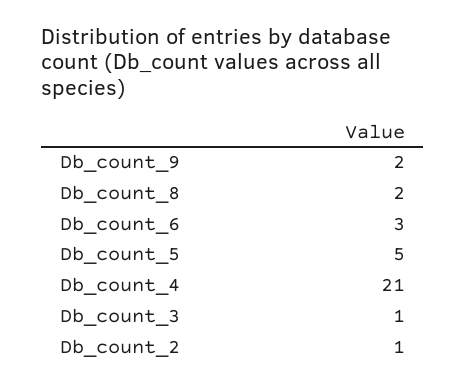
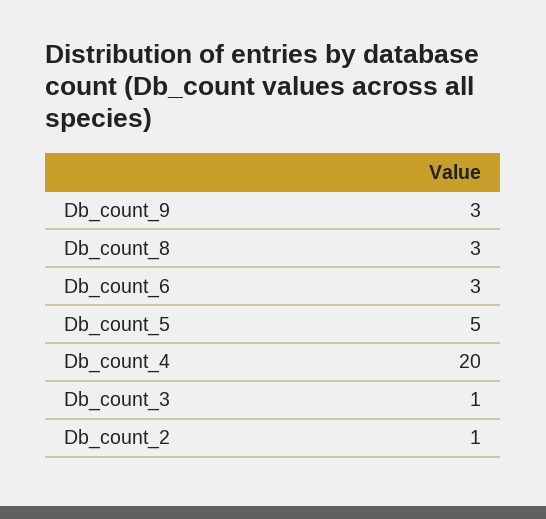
Db_count_9: 2 -> 3
Db_count_8: 2 -> 3
Db_count_4: 21 -> 20

